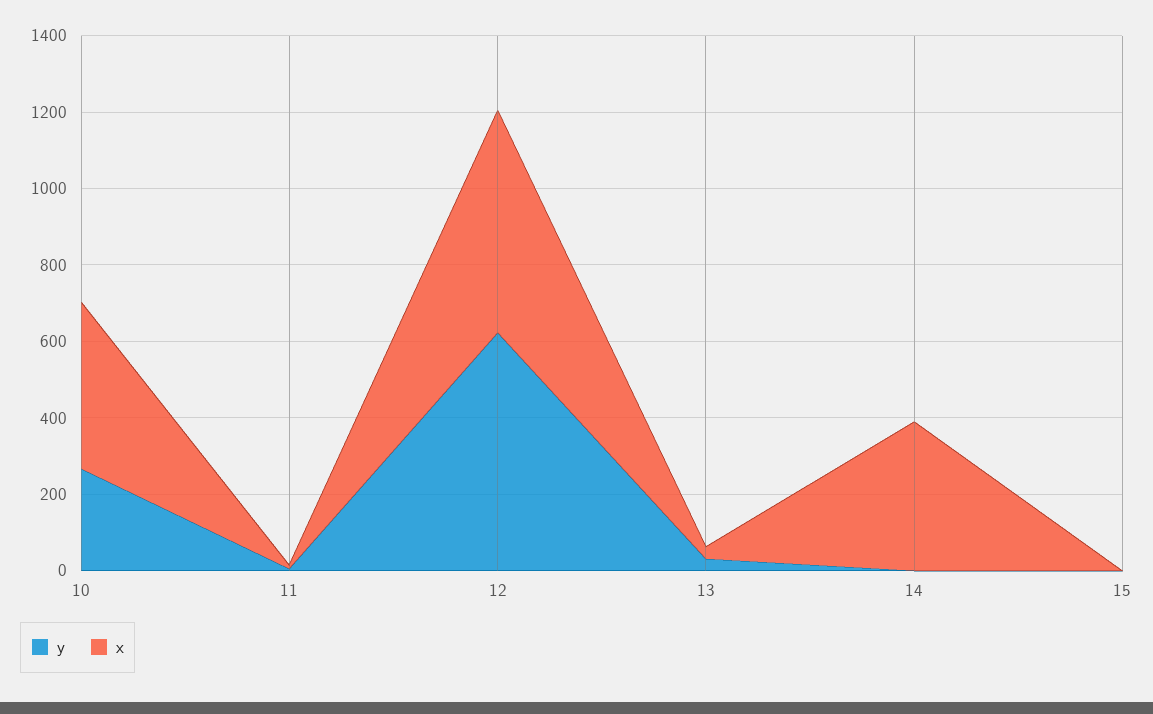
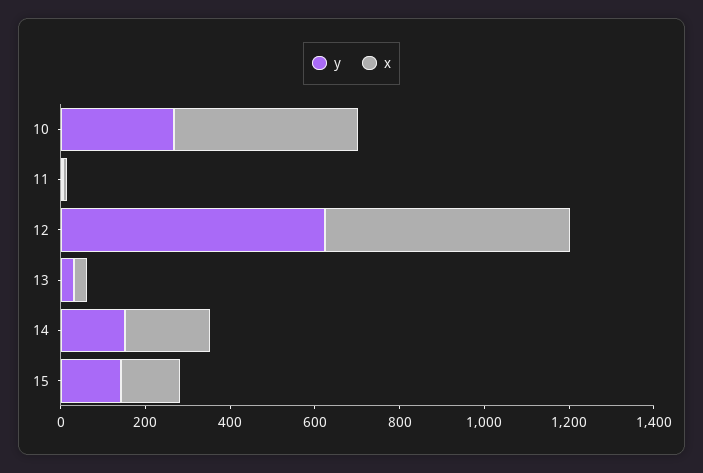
y, 14: 0 -> 150
x, 14: 400 -> 200
y, 15: 0 -> 150
x, 15: 0 -> 150

